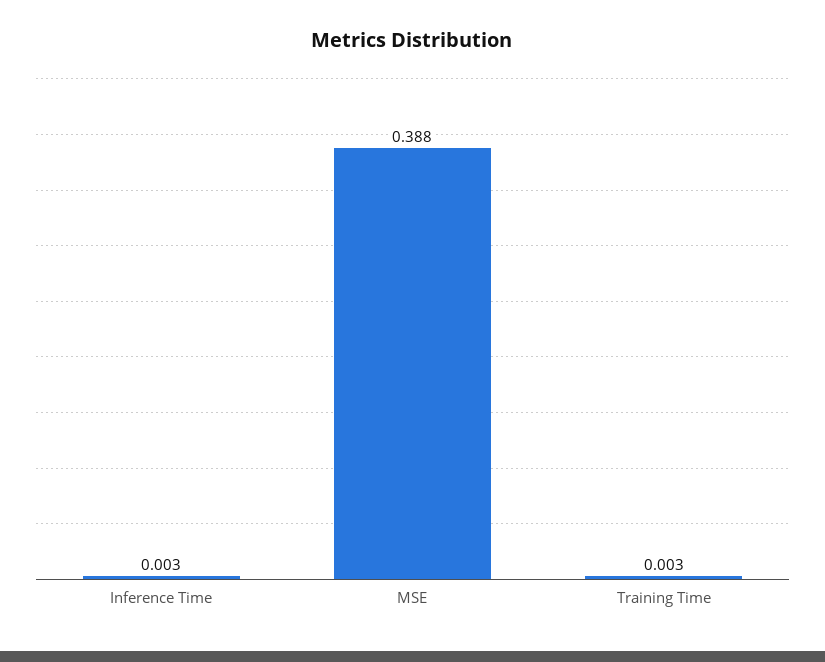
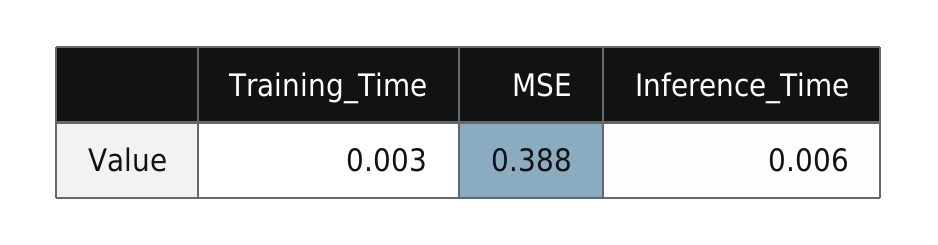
Inference Time: 0.003 -> 0.006

